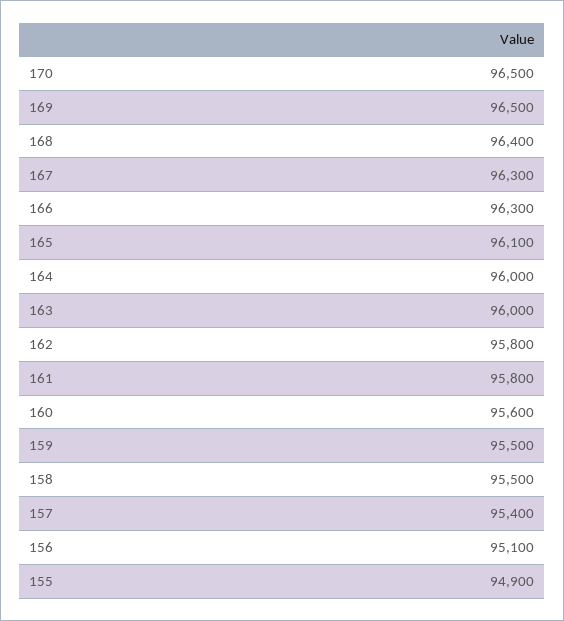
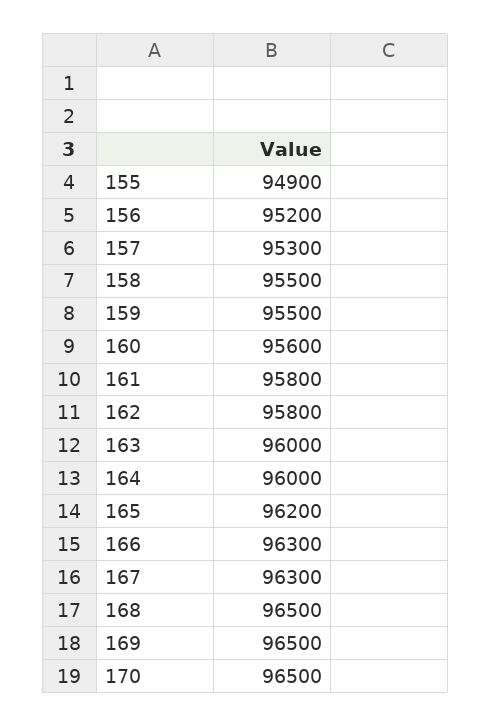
168: 96400 -> 96500
165: 96100 -> 96200
157: 95400 -> 95300
156: 95100 -> 95200

